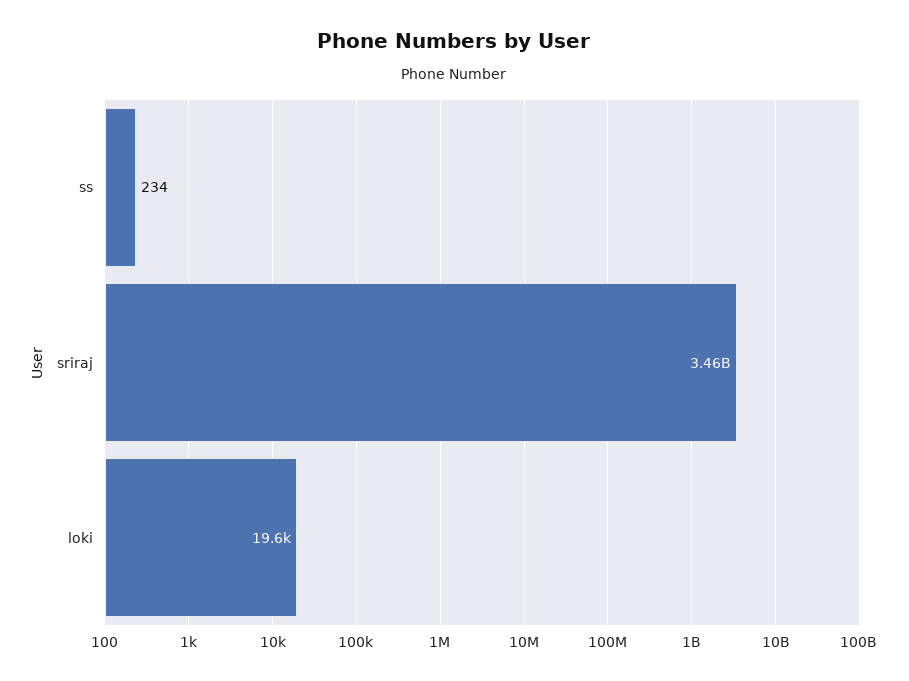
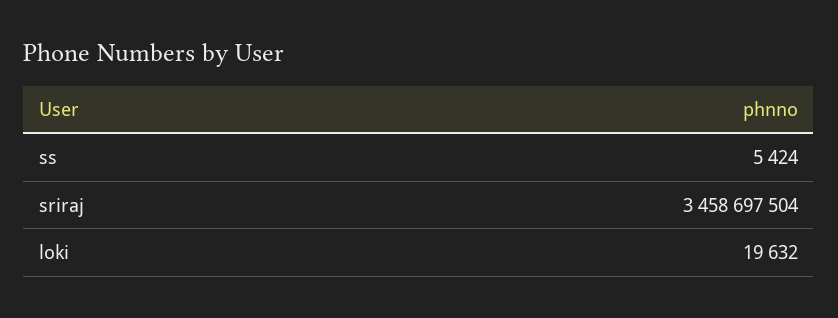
ss: 234 -> 5424

